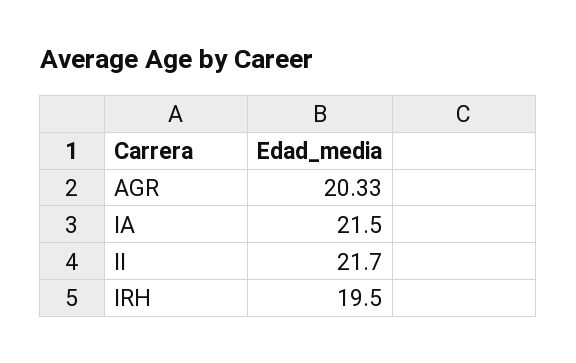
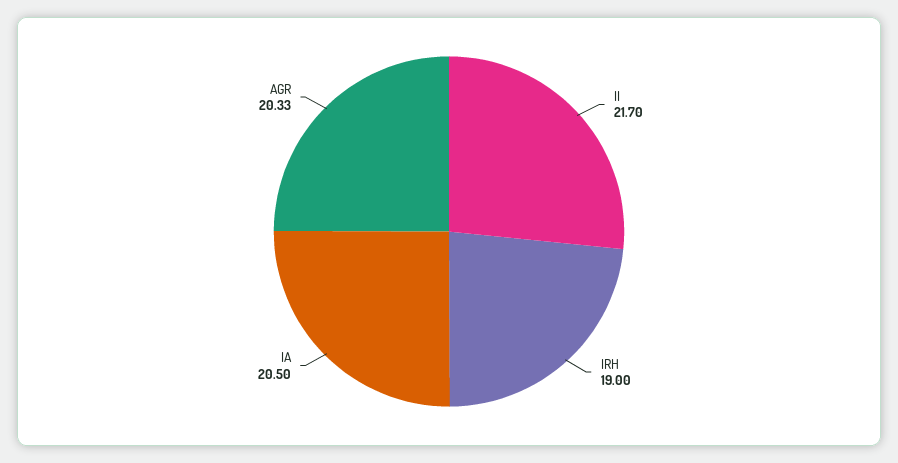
IA: 21.5 -> 20.5
IRH: 19.5 -> 19

